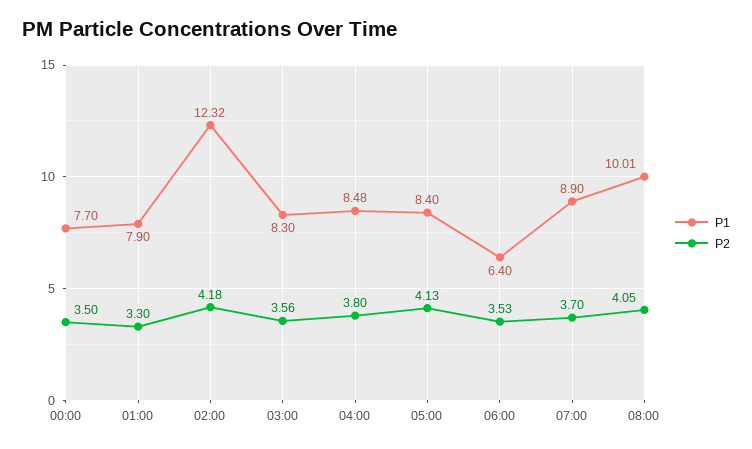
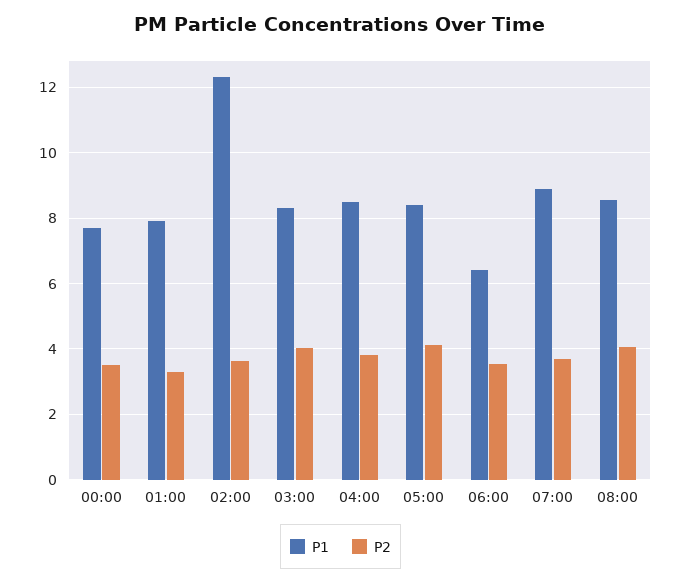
P2, 02:00: 4.18 -> 3.6
P2, 03:00: 3.56 -> 4
P1, 08:00: 10.01 -> 8.6

